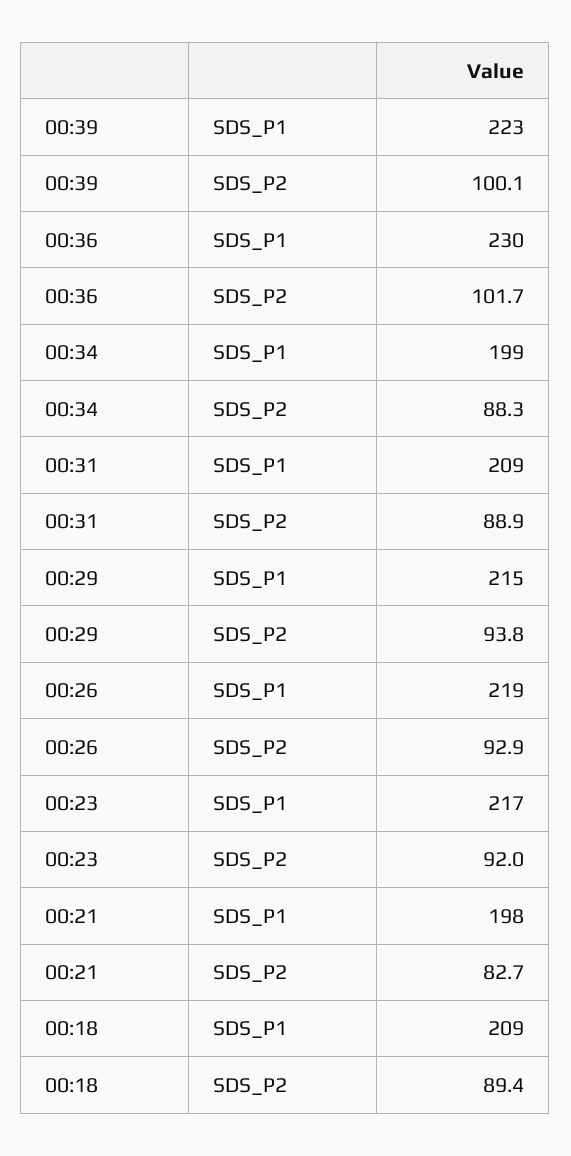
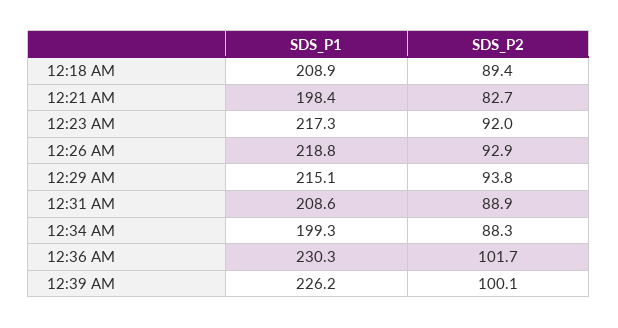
00:39, SDS_P1: 223 -> 226.2

